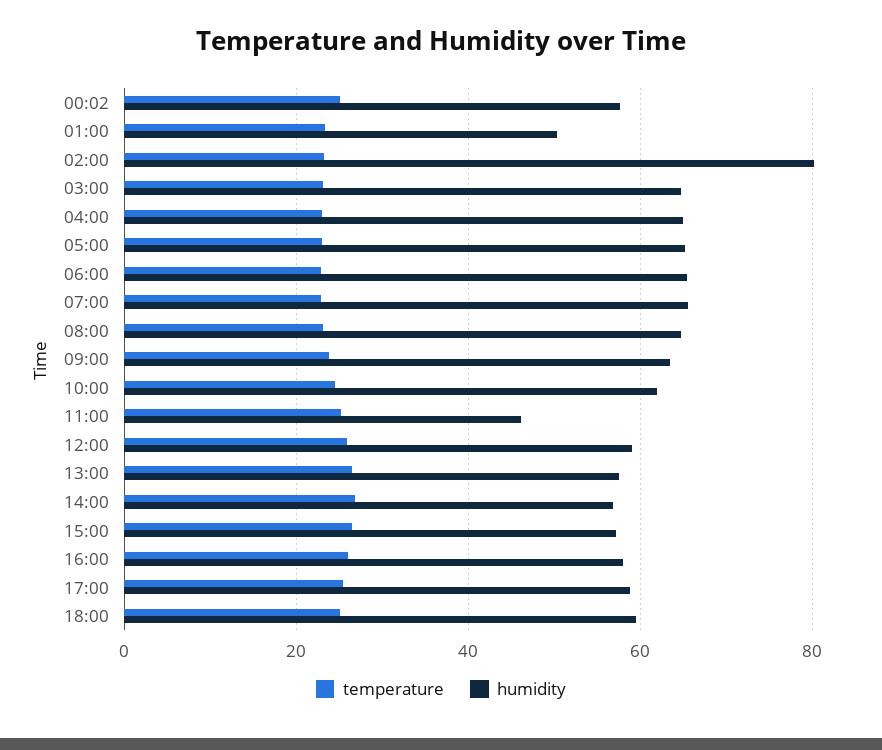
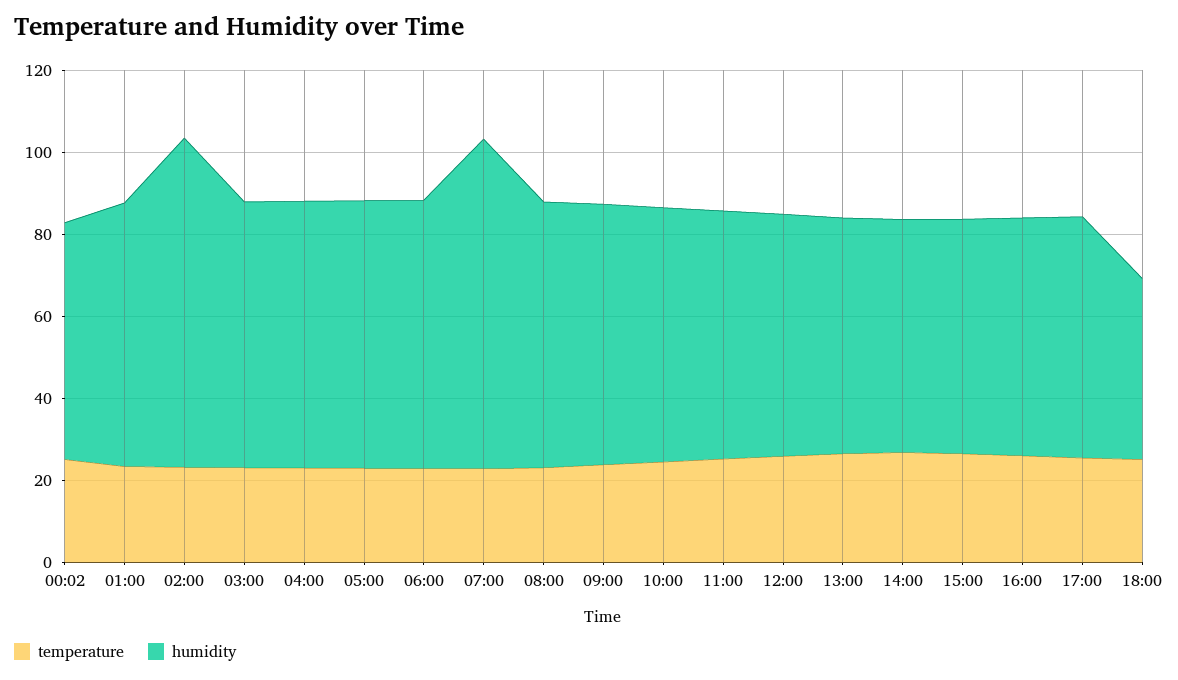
humidity, 01:00: 50 -> 65
humidity, 07:00: 66 -> 80
humidity, 11:00: 46 -> 60
humidity, 18:00: 60 -> 45

